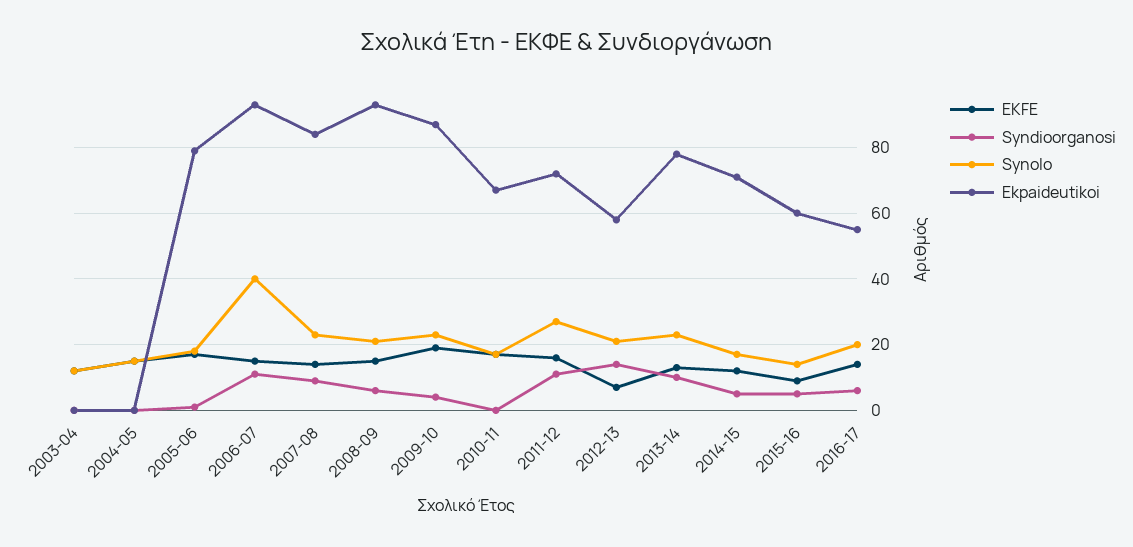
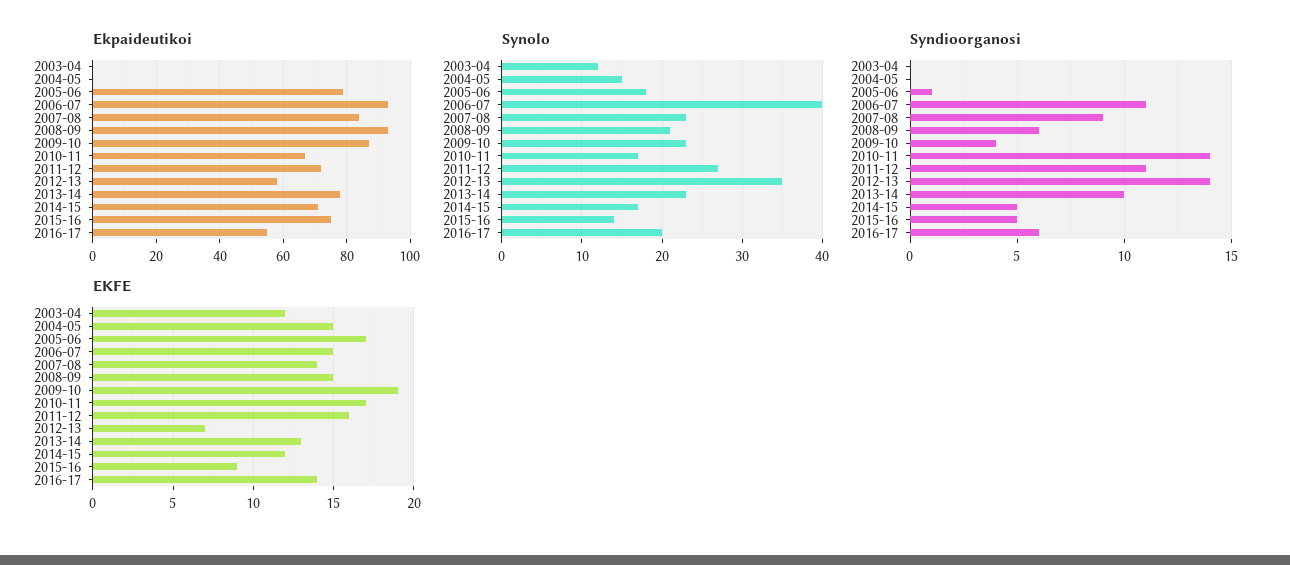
Syndioorganosi, 2010-11: 0 -> 14
Synolo, 2012-13: 20 -> 35
Ekpaideutikoi, 2015-16: 60 -> 75

